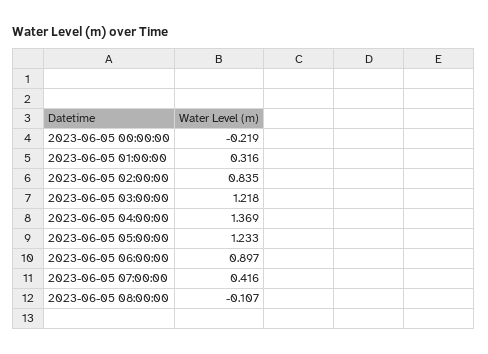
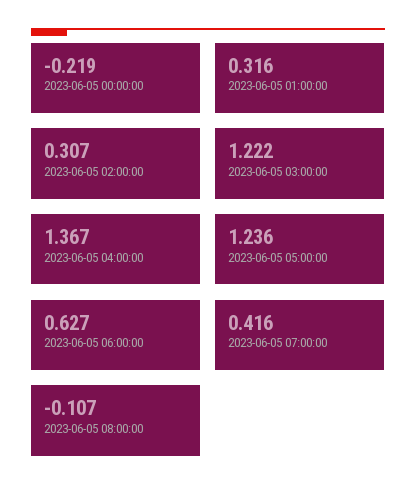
2023-06-05 02:00:00: 0.835 -> 0.307
2023-06-05 03:00:00: 1.218 -> 1.222
2023-06-05 04:00:00: 1.369 -> 1.367
2023-06-05 05:00:00: 1.233 -> 1.236
2023-06-05 06:00:00: 0.897 -> 0.627

